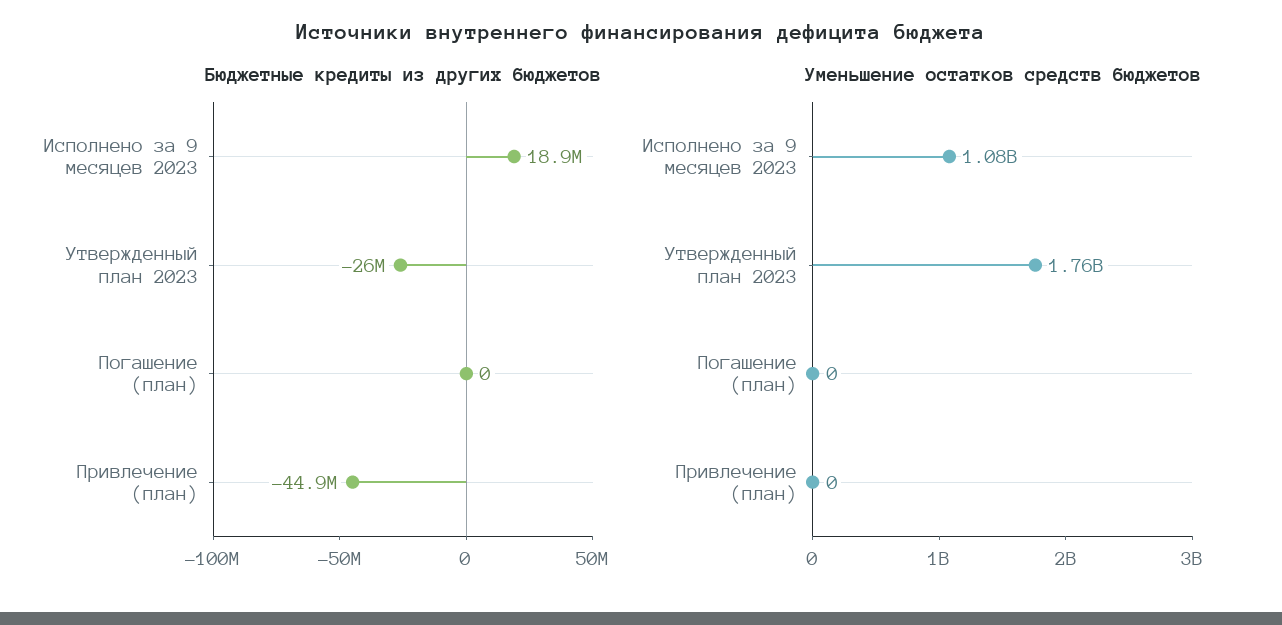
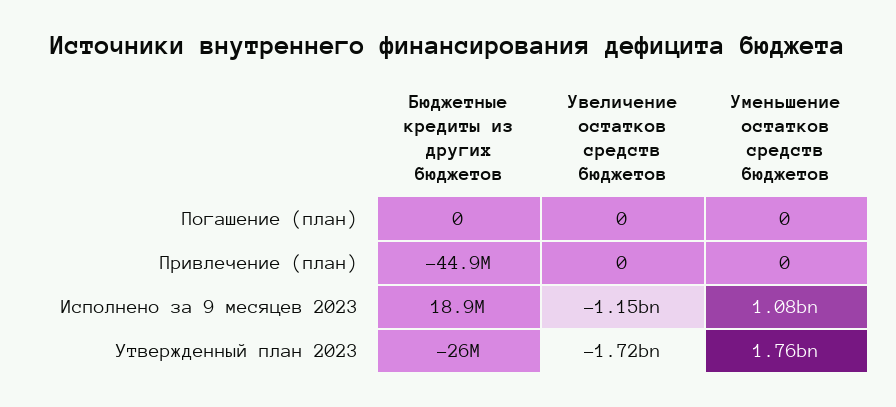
Увеличение остатков средств бюджетов, Погашение (план): none -> 0
Увеличение остатков средств бюджетов, Привлечение (план): none -> 0
Увеличение остатков средств бюджетов, Исполнено за 9 месяцев 2023: none -> -1150000000
Увеличение остатков средств бюджетов, Утвержденный план 2023: none -> -1720000000

